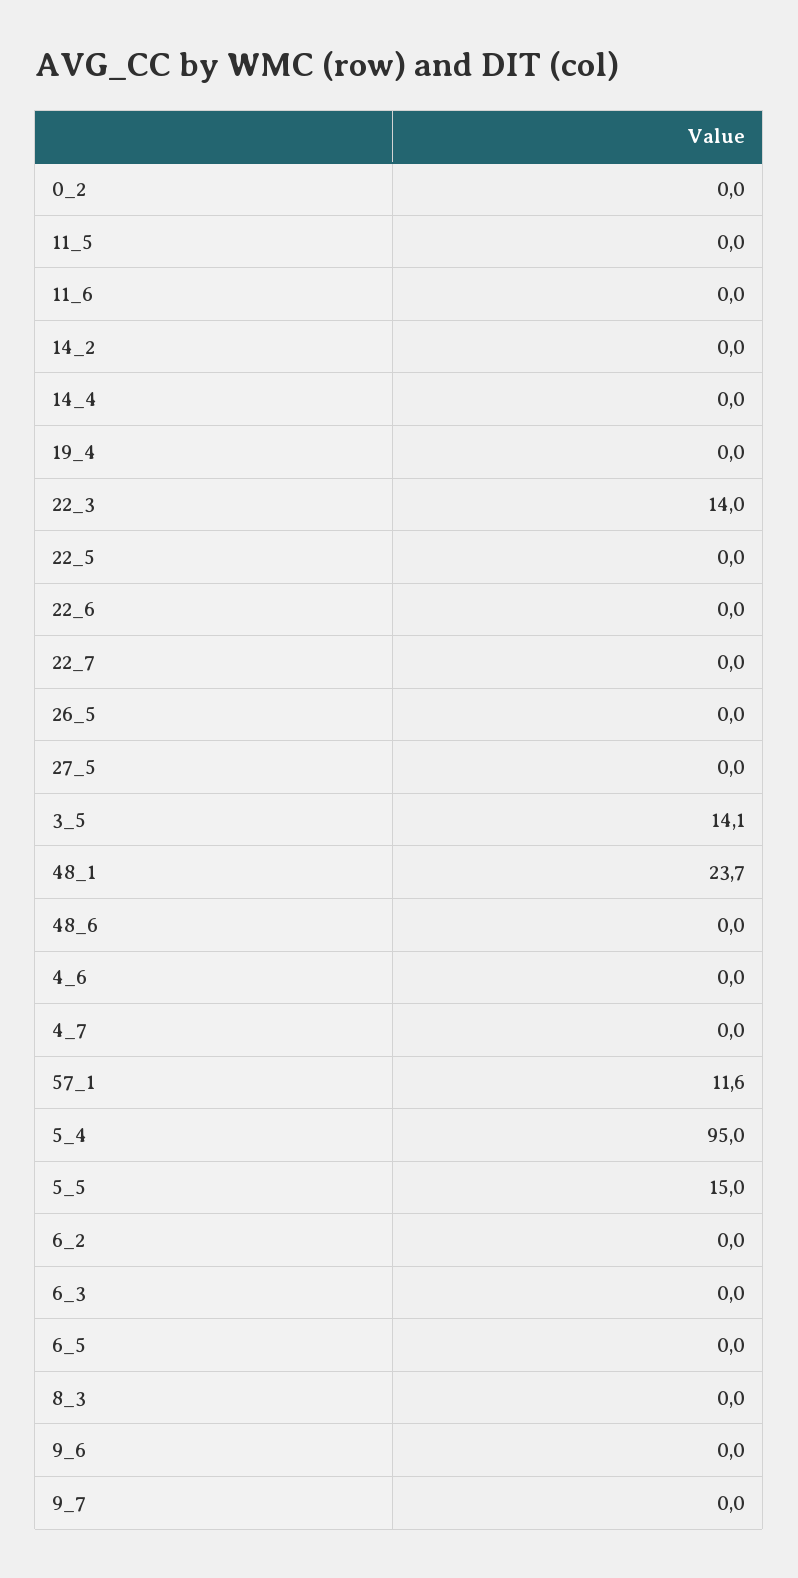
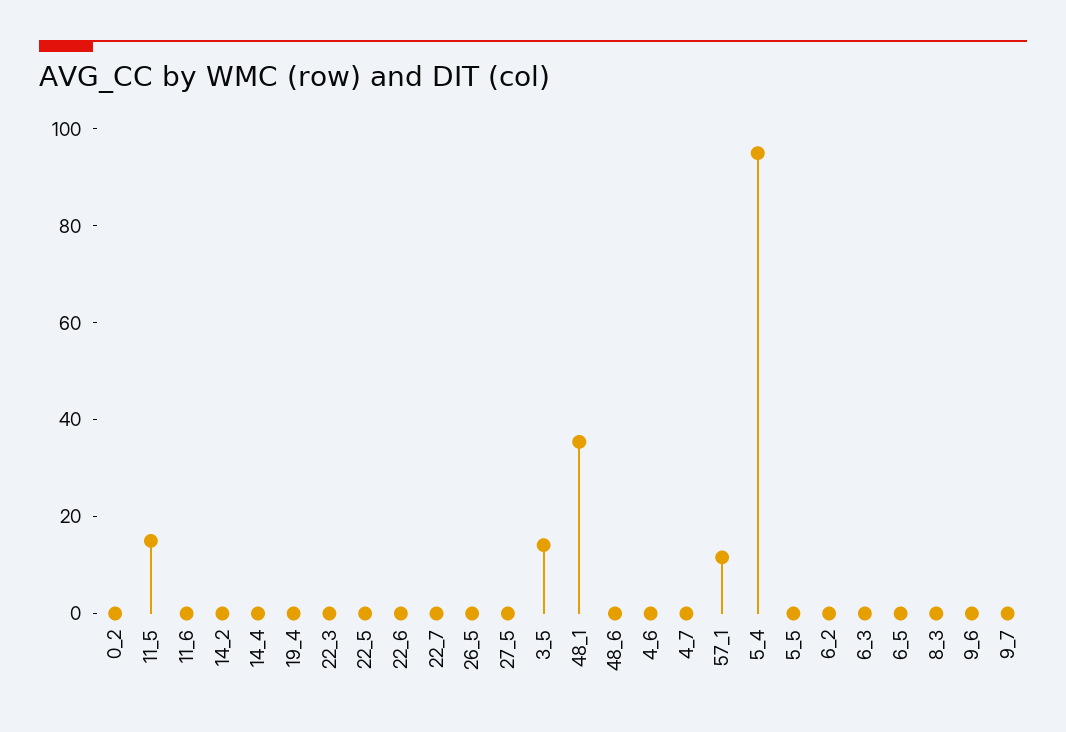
11_5: 0 -> 15
22_3: 14 -> 0
48_1: 23.7 -> 35
5_5: 15 -> 0

